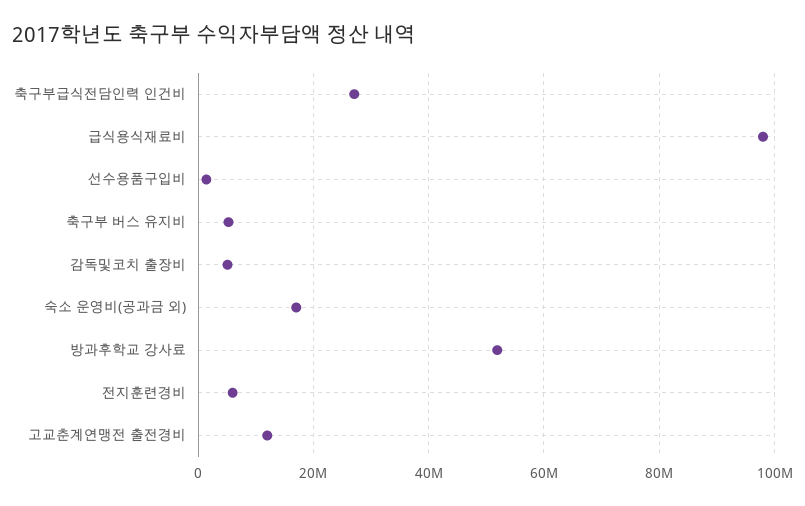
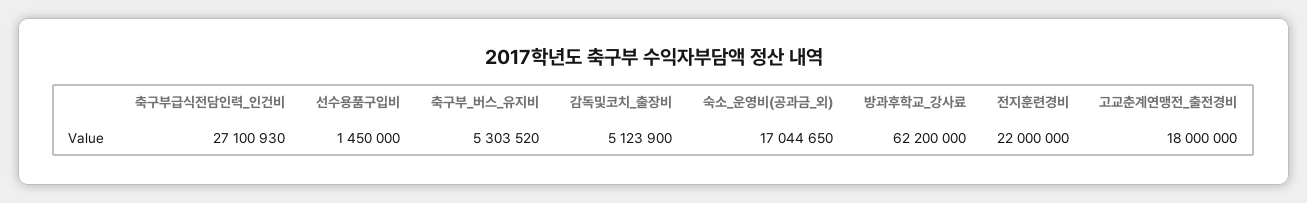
급식용식재료비: 98000000 -> none
방과후학교 강사료: 52000000 -> 62200000
전지훈련경비: 6000000 -> 22000000
고교춘계연맹전 출전경비: 12000000 -> 18000000

